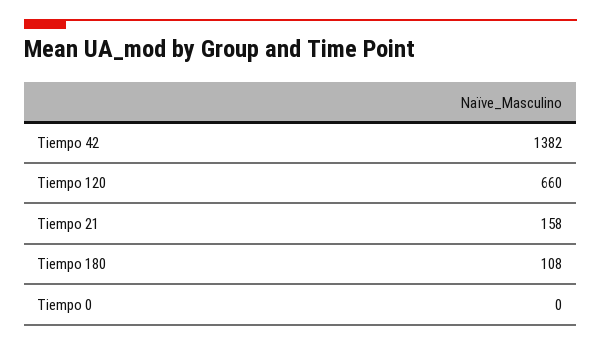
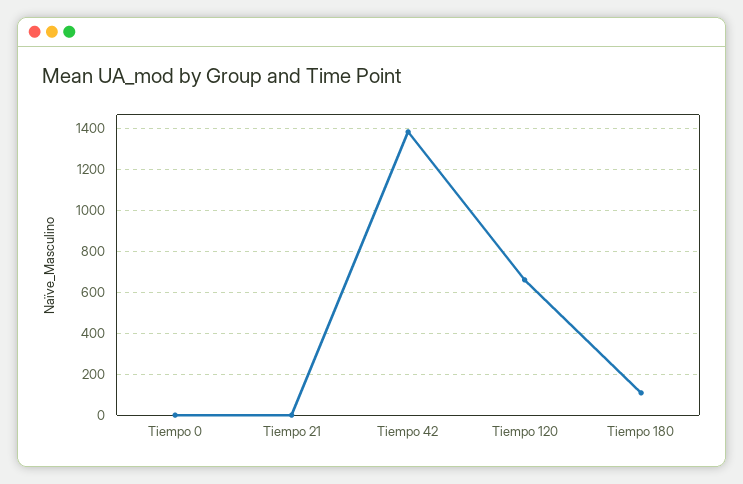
Tiempo 21: 158 -> 0

